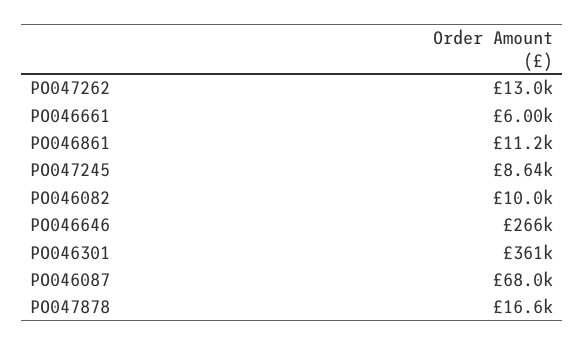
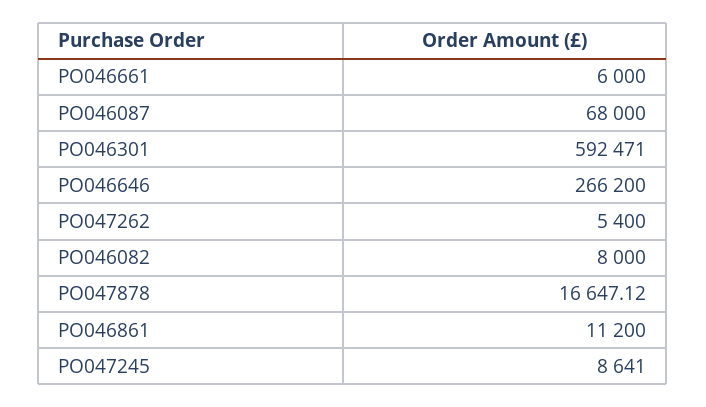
PO047262: 13000 -> 5400
PO046082: 10000 -> 8000
PO046301: 361000 -> 592471

